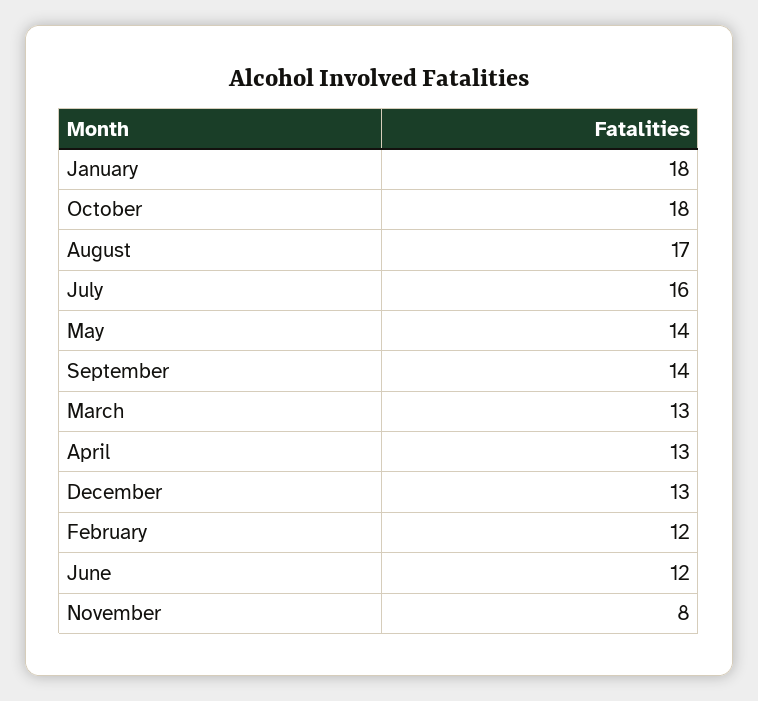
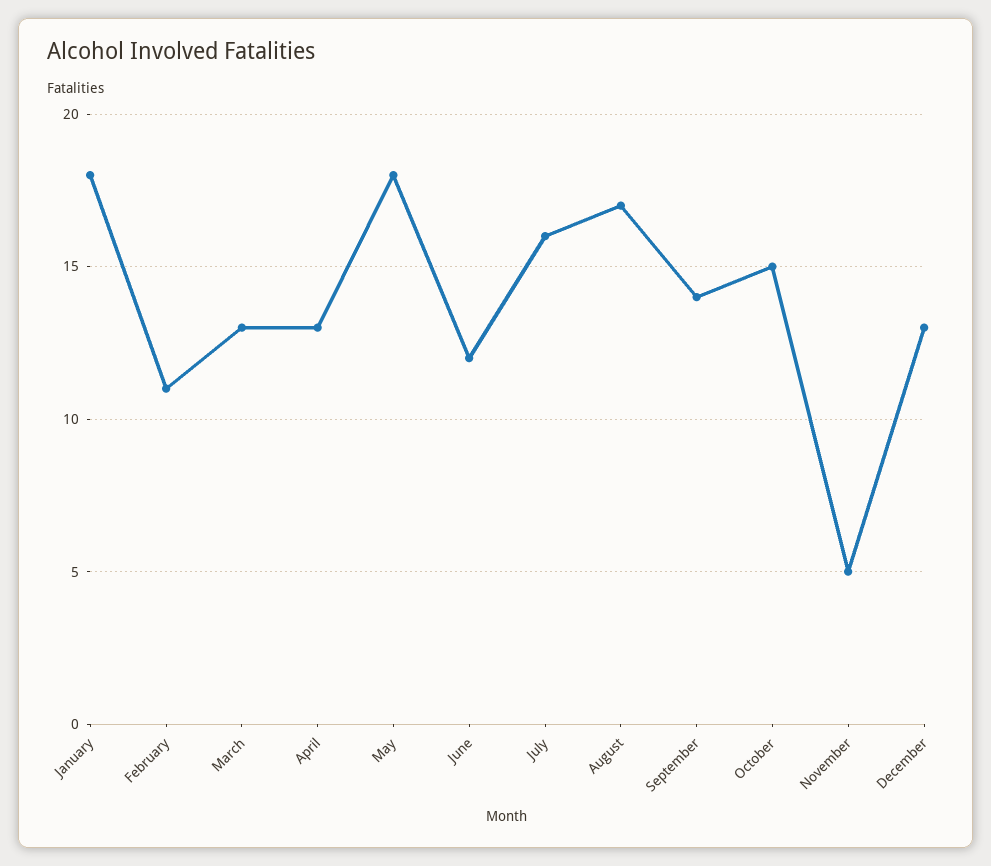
October: 18 -> 15
May: 14 -> 18
February: 12 -> 11
November: 8 -> 5

